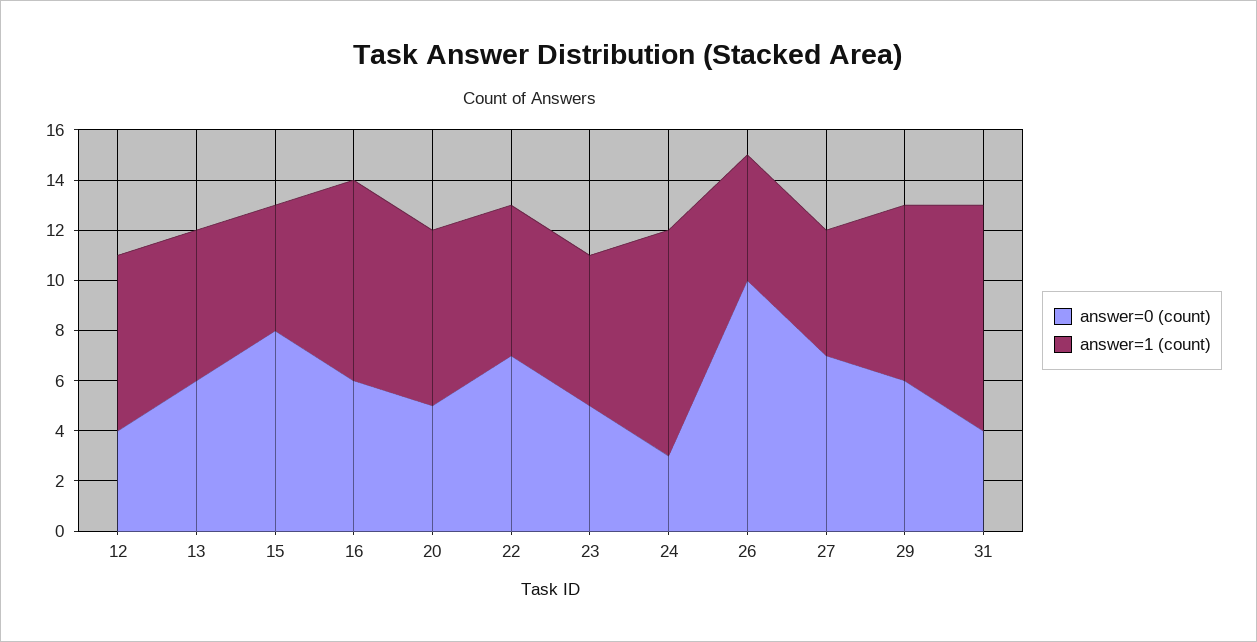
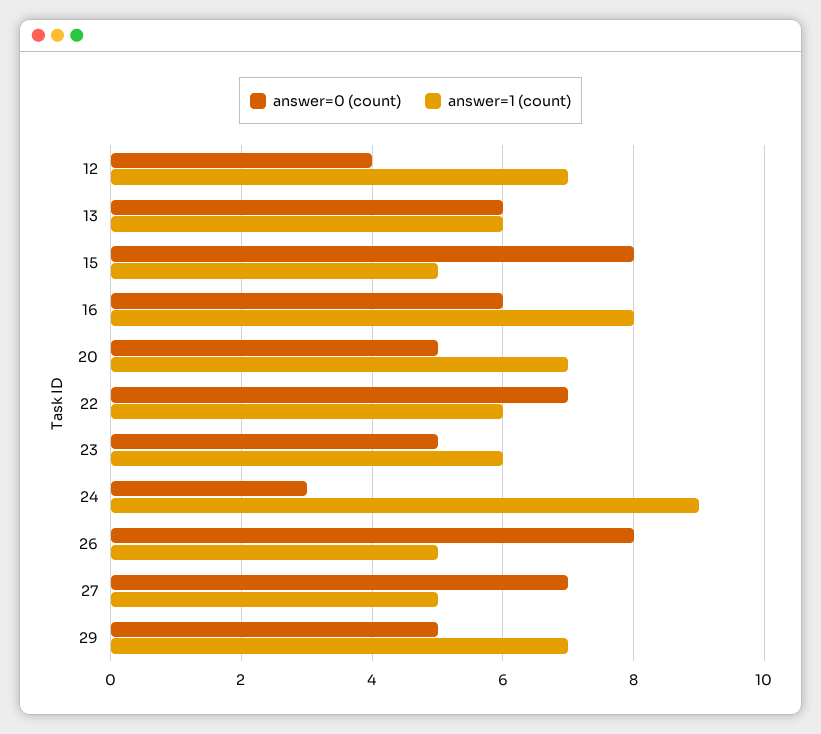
answer=0 (count), 26: 10 -> 8
answer=0 (count), 29: 6 -> 5
answer=0 (count), 31: 4 -> none
answer=1 (count), 31: 9 -> none

